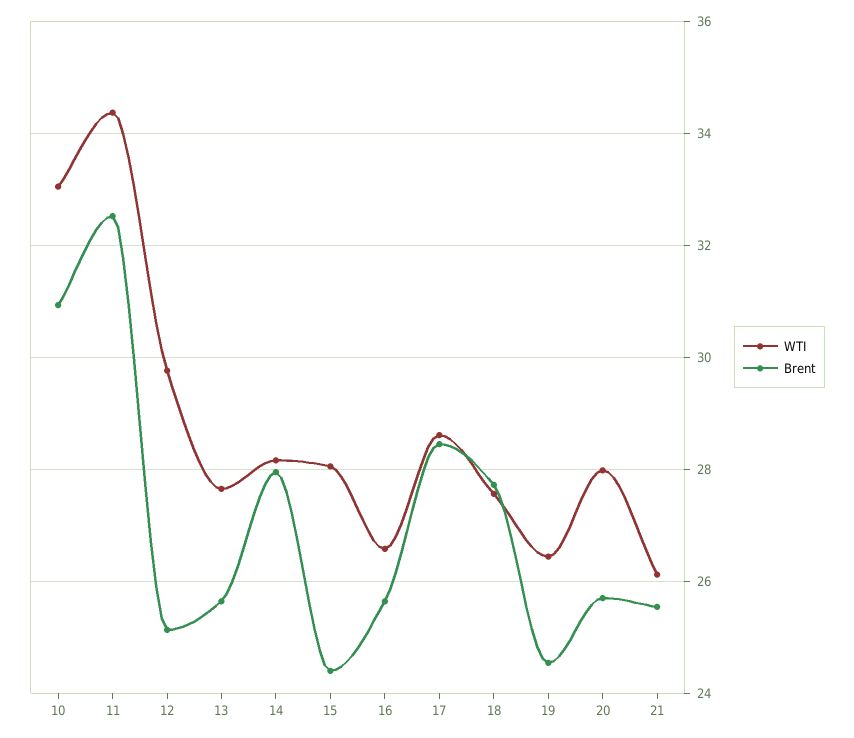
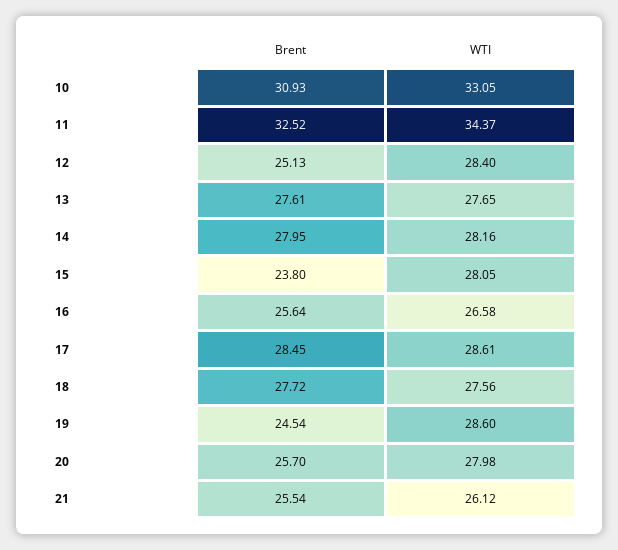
WTI, 12: 29.8 -> 28.4
Brent, 13: 25.6 -> 27.61
Brent, 15: 24.4 -> 23.8
WTI, 19: 26.4 -> 28.6

